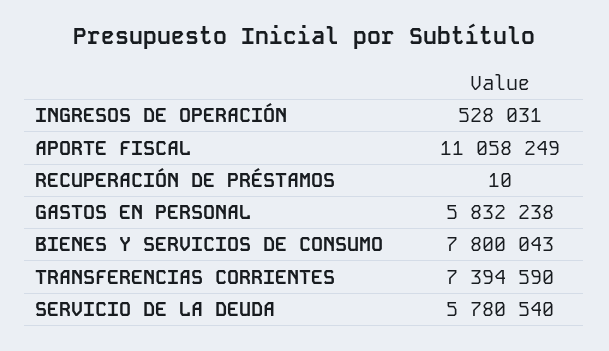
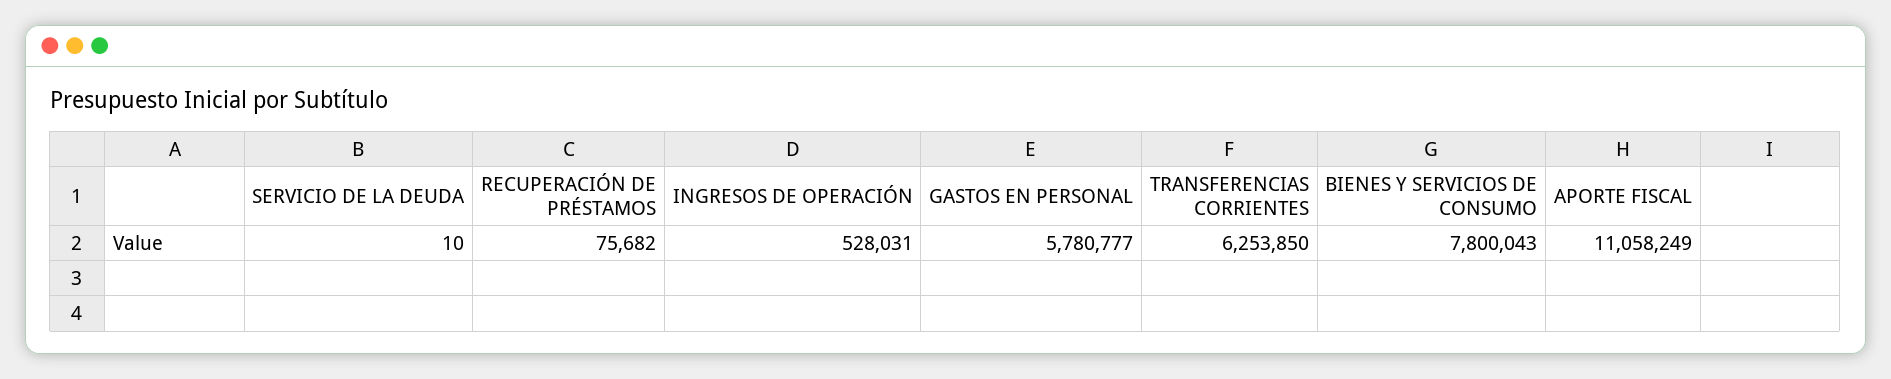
RECUPERACIÓN DE PRÉSTAMOS: 10 -> 75682
GASTOS EN PERSONAL: 5832238 -> 5780777
TRANSFERENCIAS CORRIENTES: 7394590 -> 6253850
SERVICIO DE LA DEUDA: 5780540 -> 10

